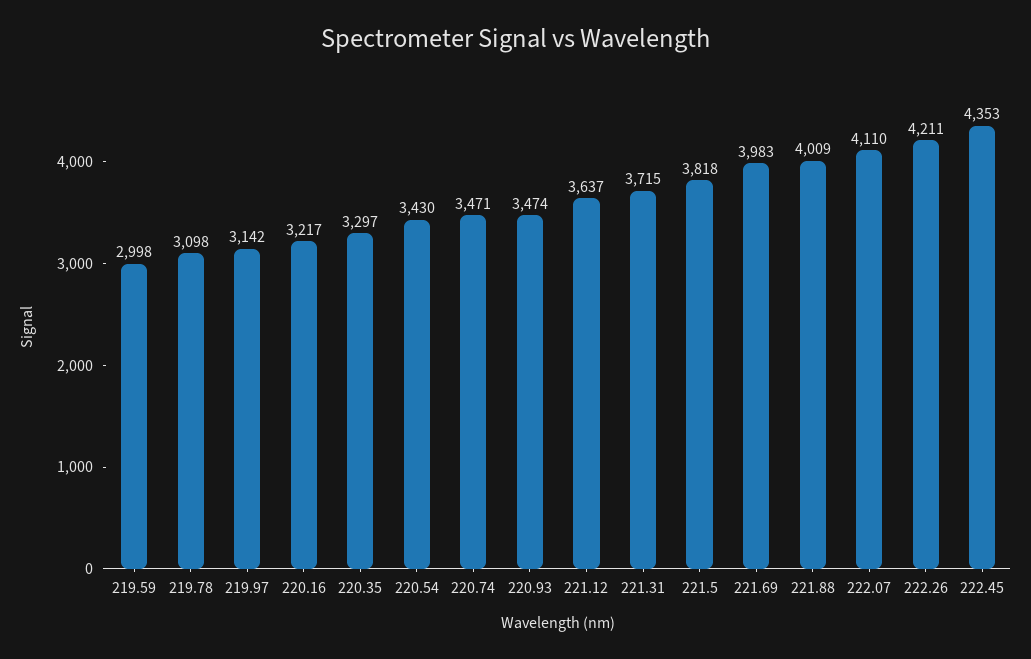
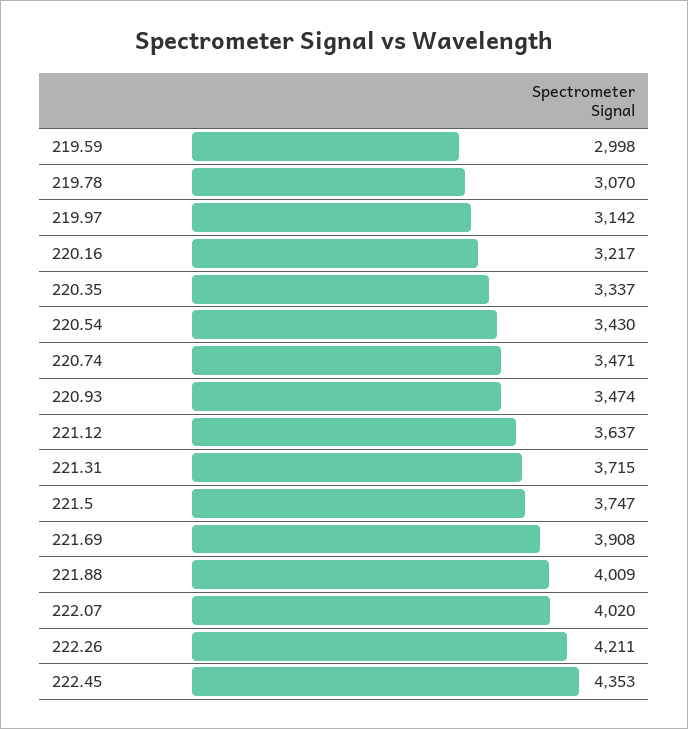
219.78: 3098 -> 3070
220.35: 3297 -> 3337
221.5: 3818 -> 3747
221.69: 3983 -> 3908
222.07: 4110 -> 4020

